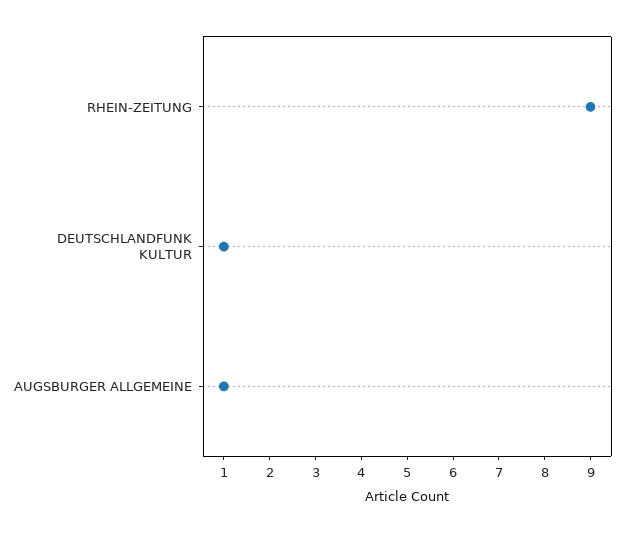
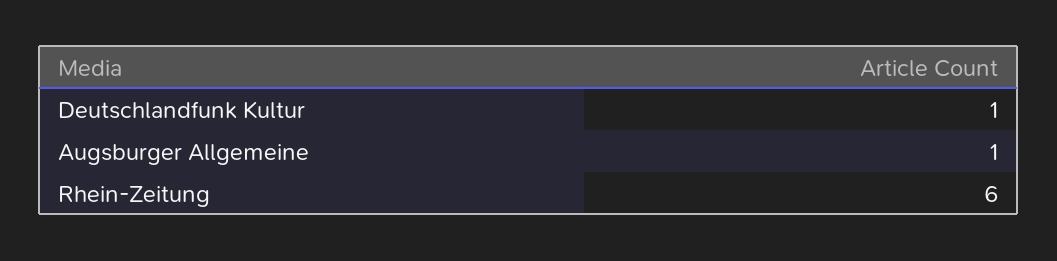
RHEIN-ZEITUNG: 9 -> 6

